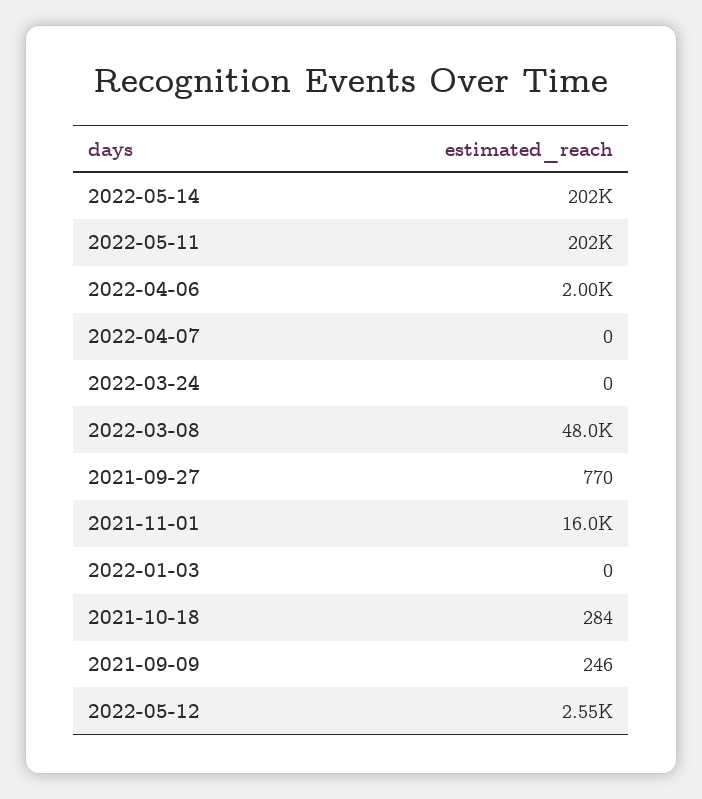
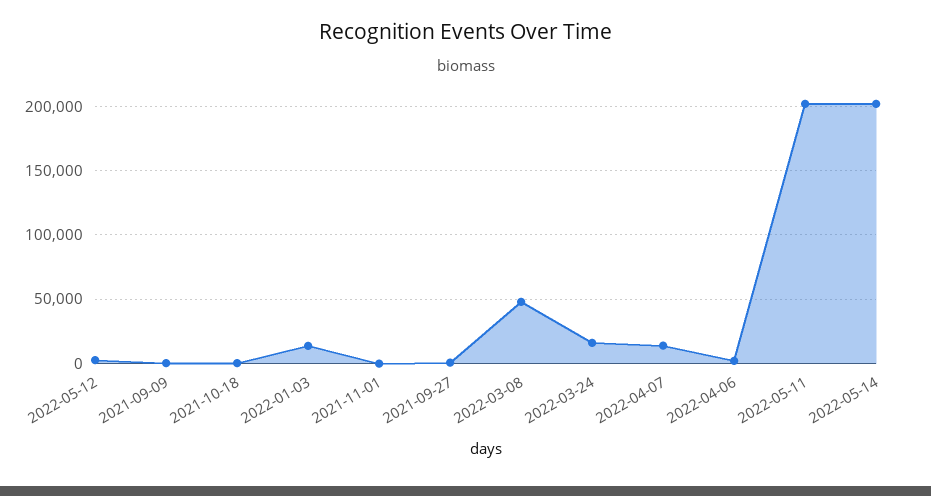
2022-04-07: 0 -> 15000
2022-03-24: 0 -> 15000
2021-11-01: 16000 -> 0
2022-01-03: 0 -> 15000

